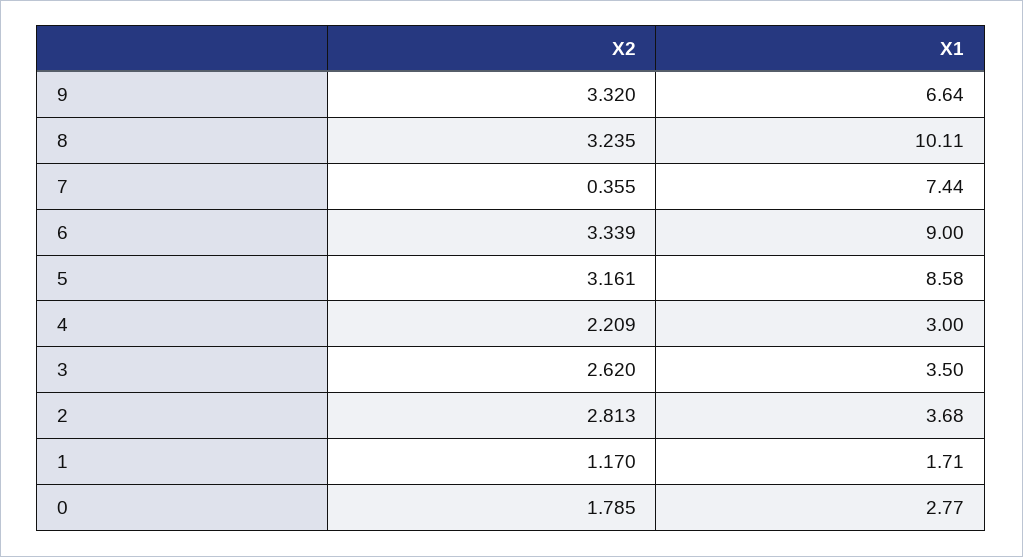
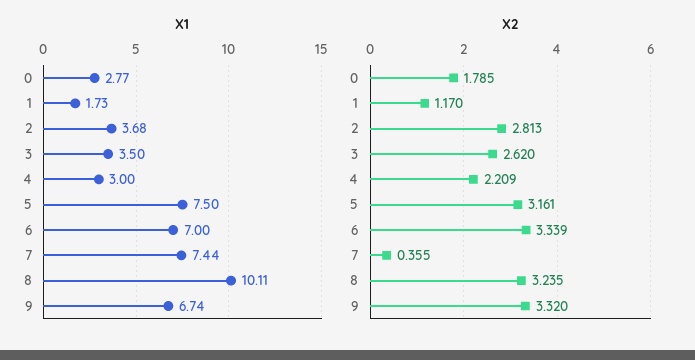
X1, 9: 6.64 -> 6.74
X1, 6: 9 -> 7
X1, 5: 8.58 -> 7.5
X1, 1: 1.71 -> 1.73

